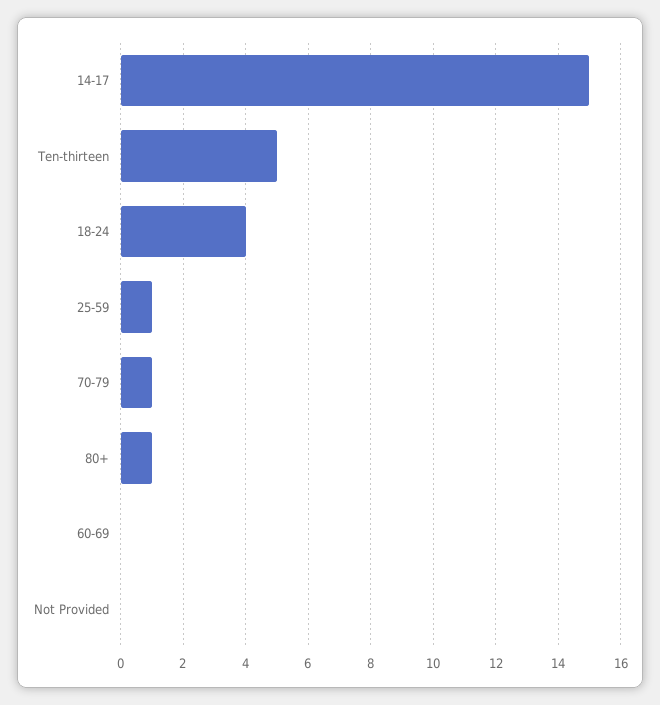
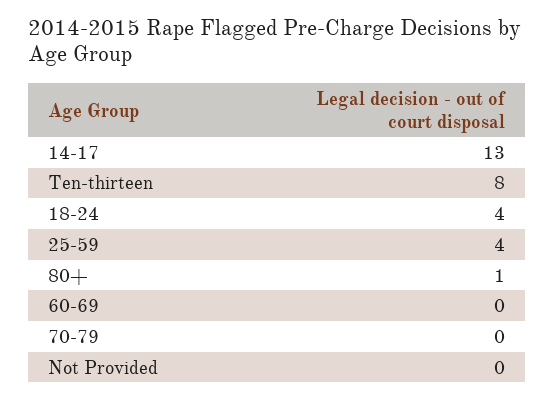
14-17: 15 -> 13
Ten-thirteen: 5 -> 8
25-59: 1 -> 4
70-79: 1 -> 0

